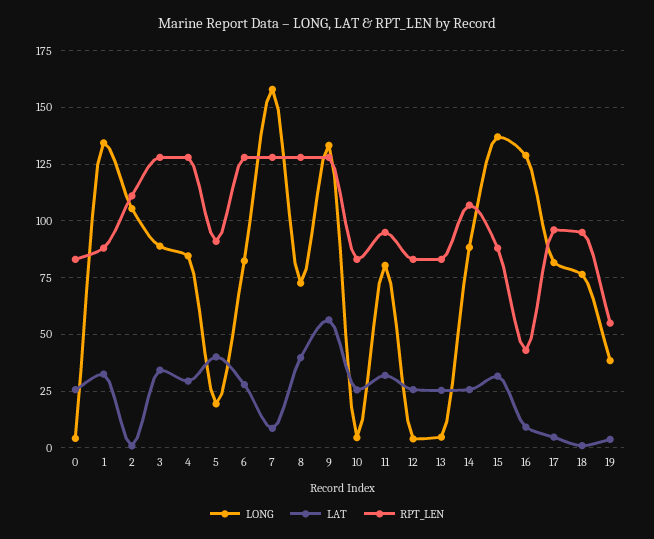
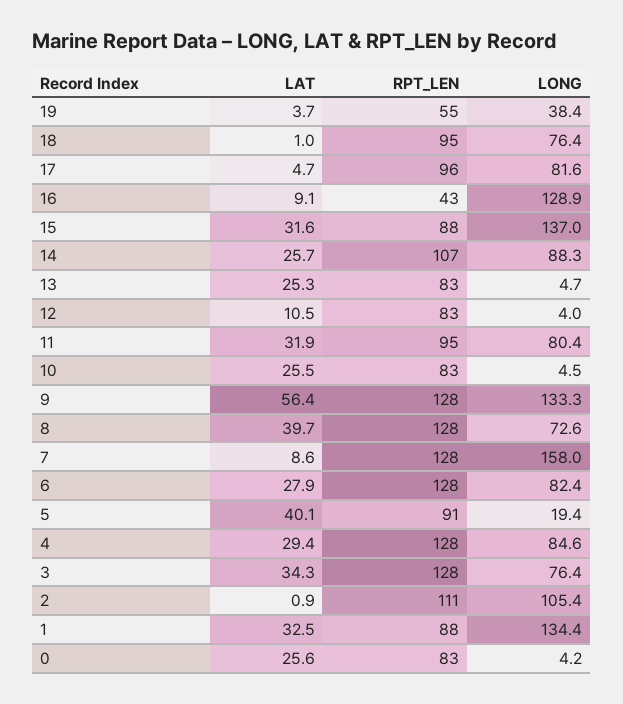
LONG, 3: 90 -> 76.4
LAT, 12: 25 -> 10.5

